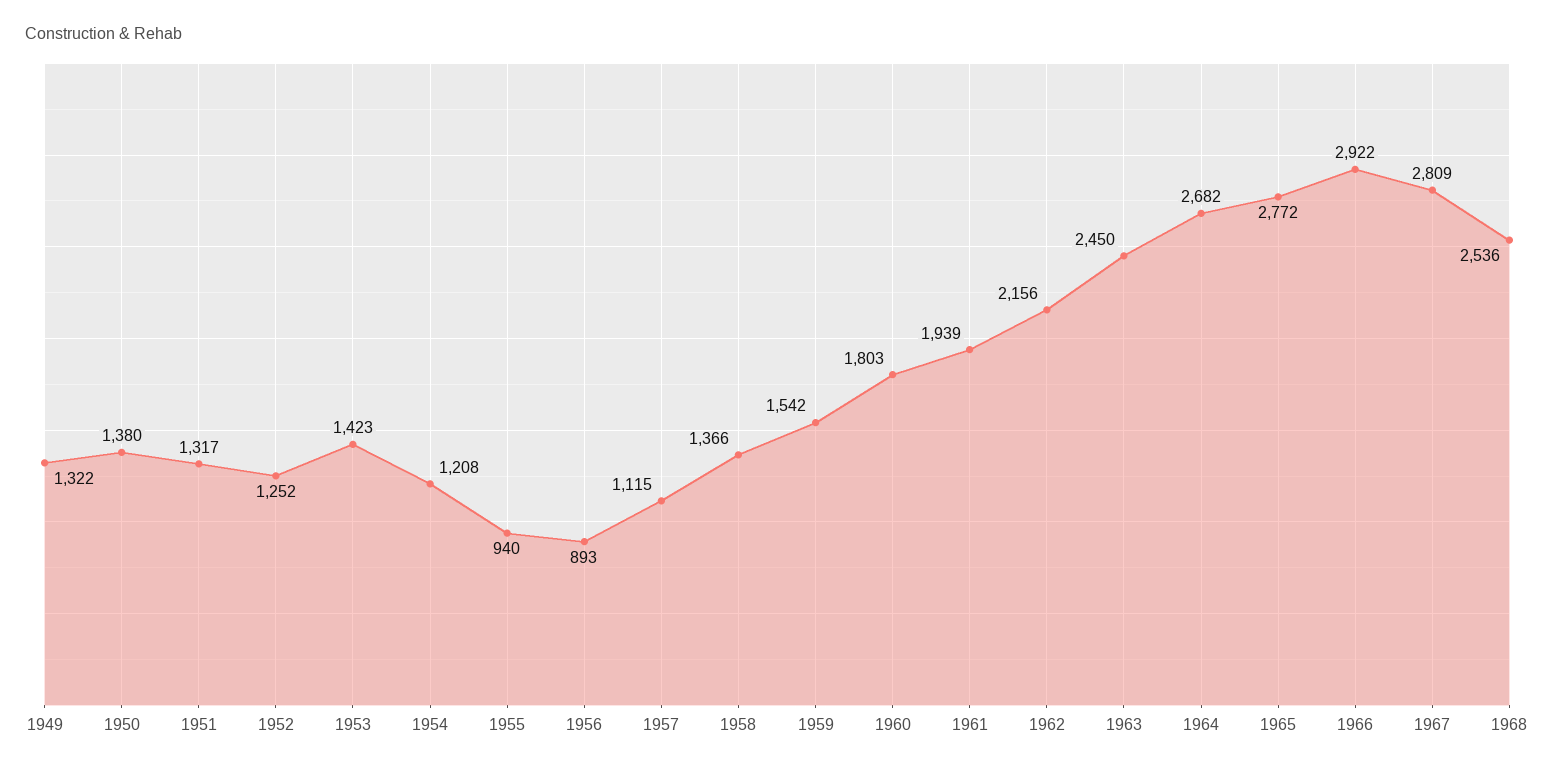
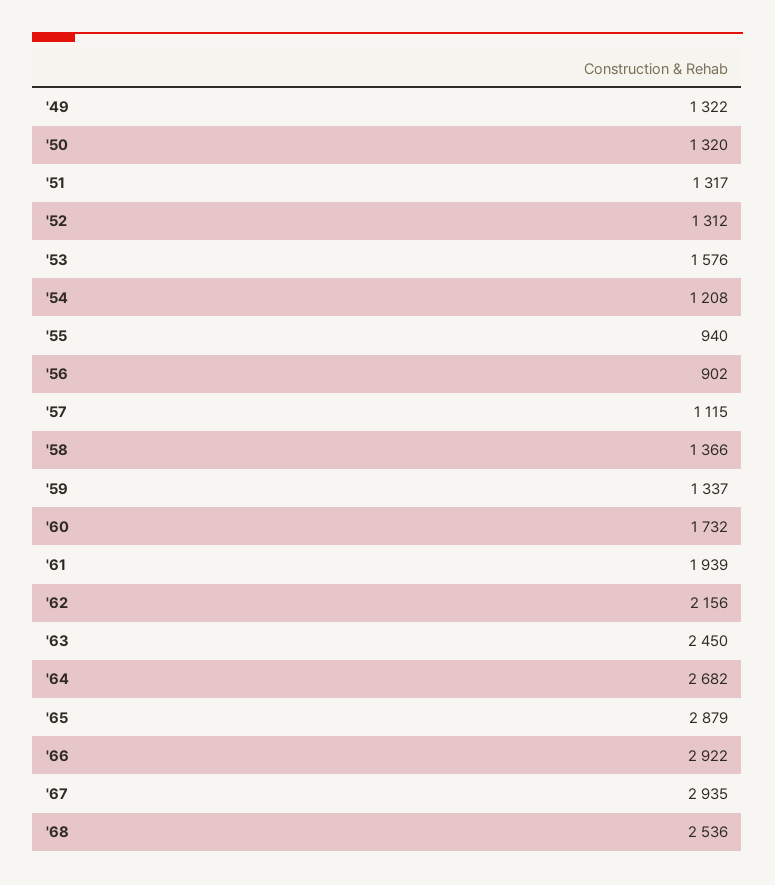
1950: 1380 -> 1320
1952: 1252 -> 1312
1953: 1423 -> 1576
1956: 893 -> 902
1959: 1542 -> 1337
1960: 1803 -> 1732
1965: 2772 -> 2879
1967: 2809 -> 2935

